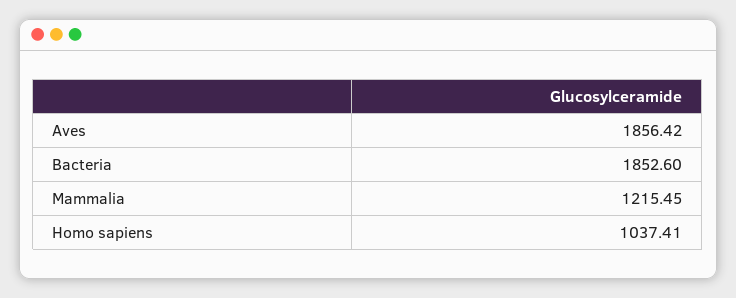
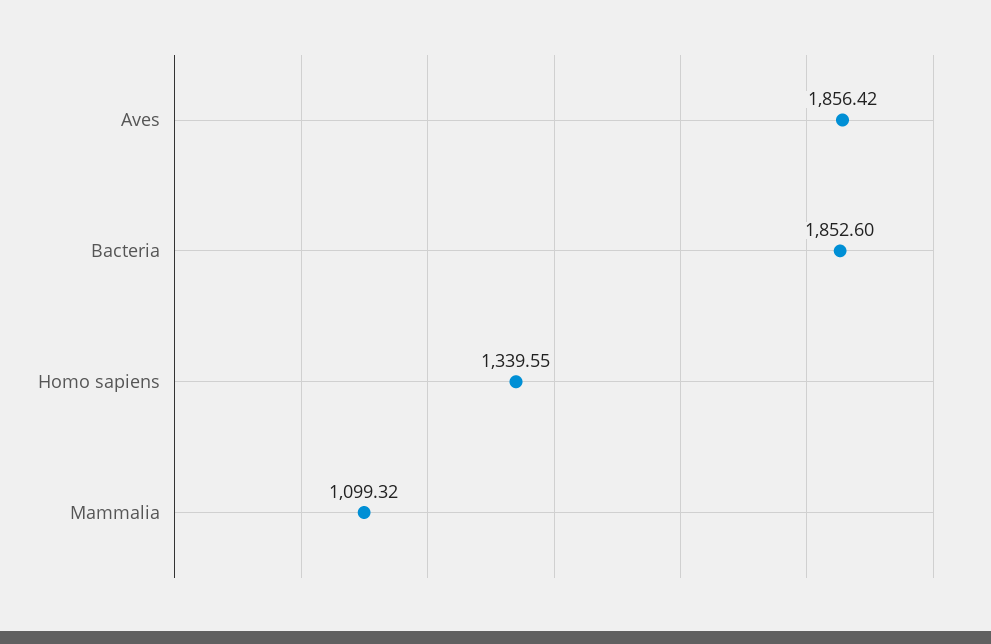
Mammalia: 1215.45 -> 1099.32
Homo sapiens: 1037.41 -> 1339.55

